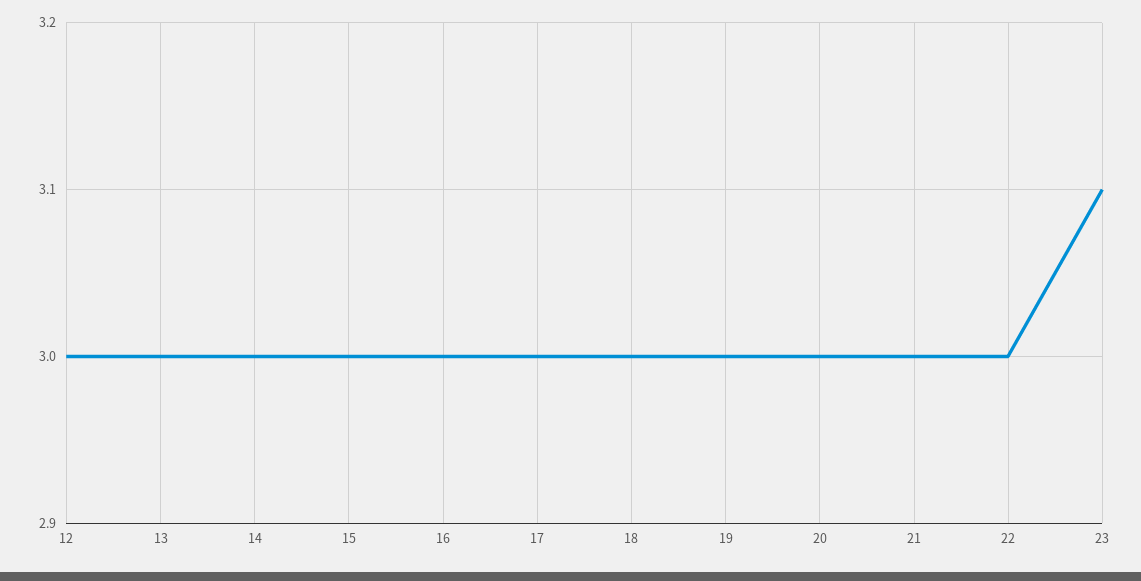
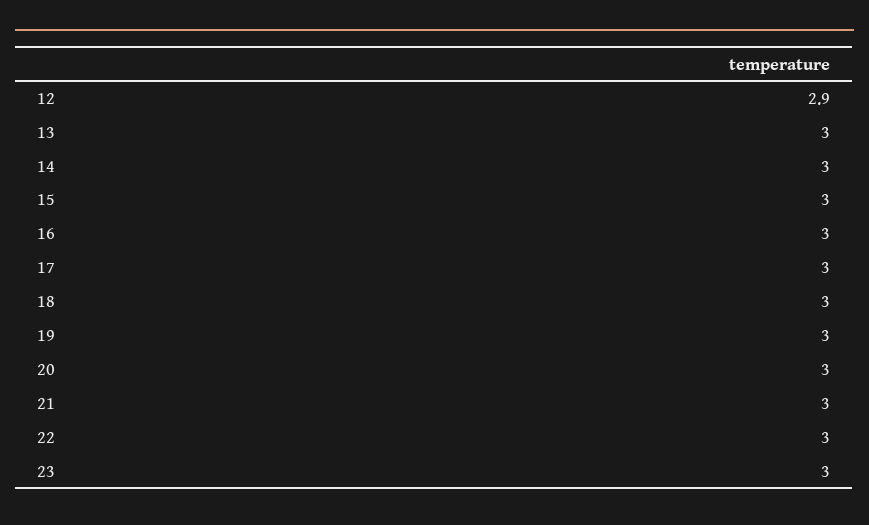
12: 3 -> 2.9
23: 3.1 -> 3

